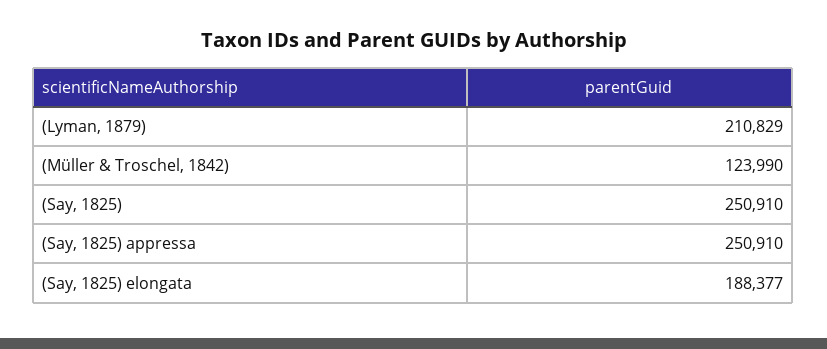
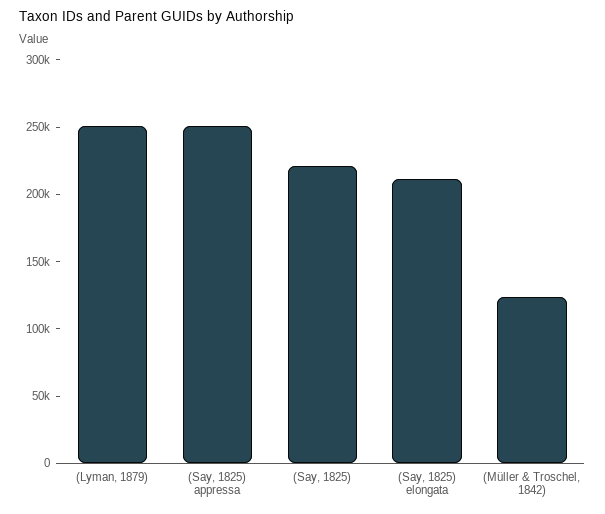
(Lyman, 1879): 210829 -> 250000
(Say, 1825): 250910 -> 220000
(Say, 1825) elongata: 188377 -> 210000

